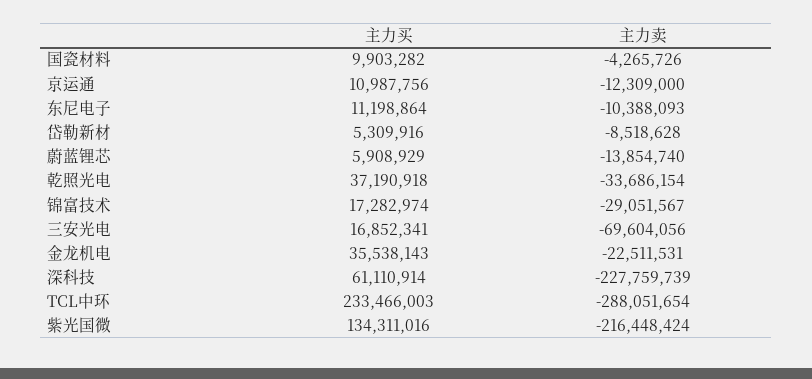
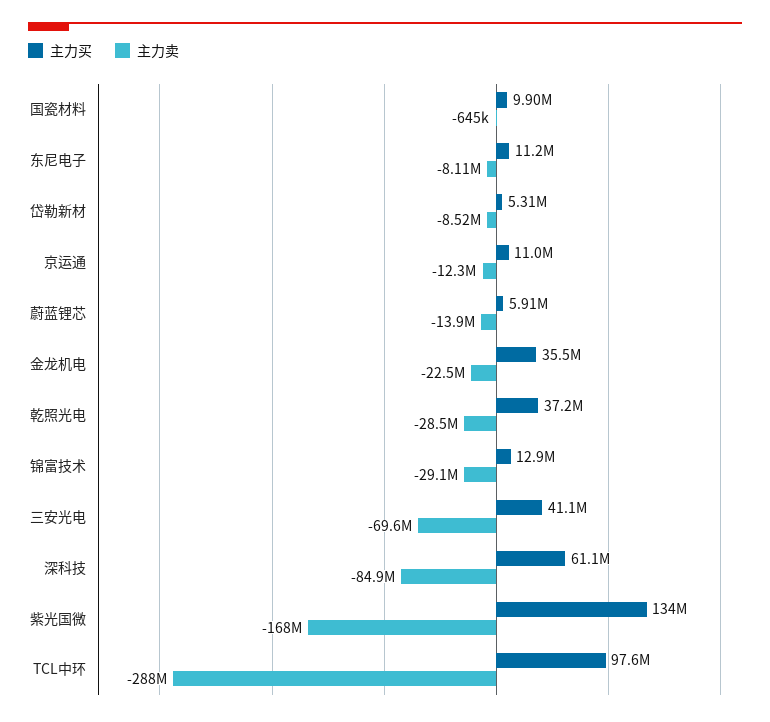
主力卖, 国瓷材料: -4265726 -> -645000
主力卖, 东尼电子: -10388093 -> -8110000
主力卖, 乾照光电: -33686154 -> -28500000
主力买, 锦富技术: 17282974 -> 12900000
主力买, 三安光电: 16852341 -> 41100000
主力卖, 深科技: -227759739 -> -84900000
主力买, TCL中环: 233466003 -> 97600000
主力卖, 紫光国微: -216448424 -> -168000000

